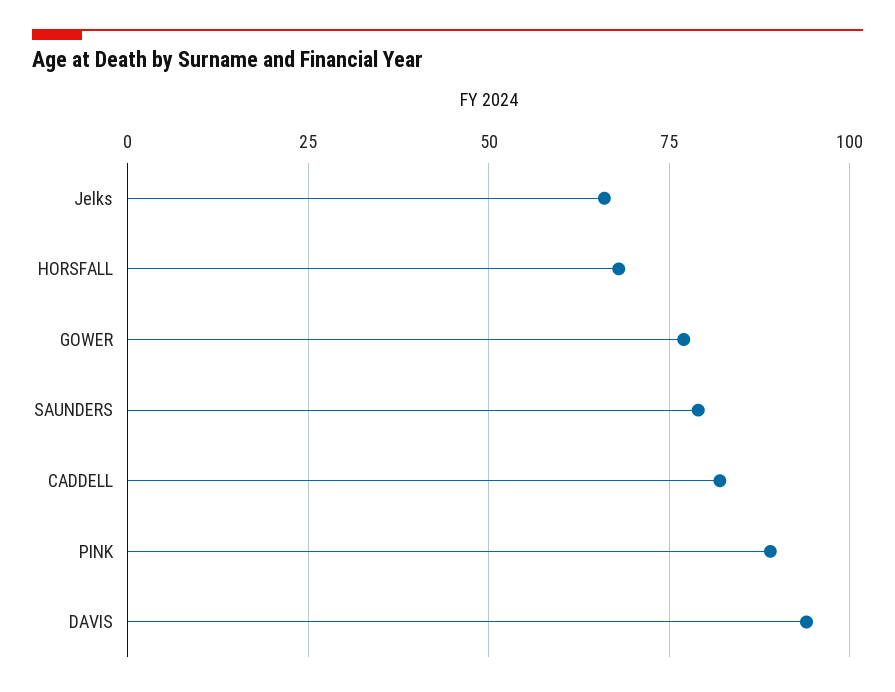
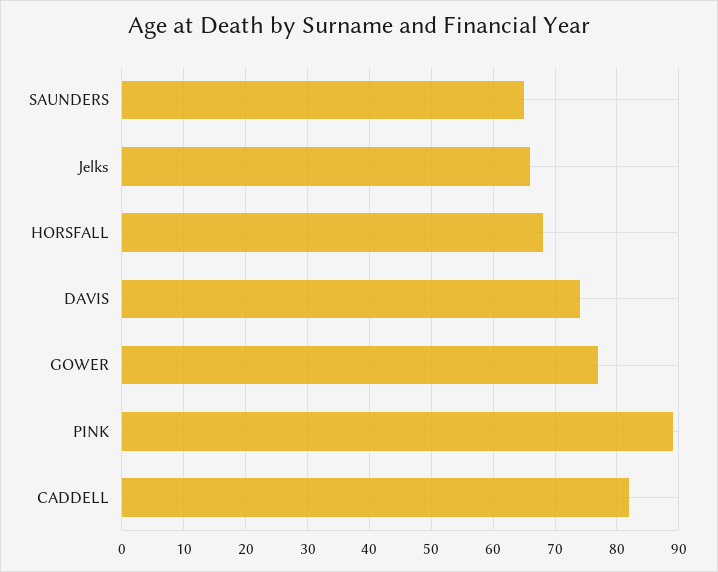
SAUNDERS: 80 -> 65
DAVIS: 95 -> 74

